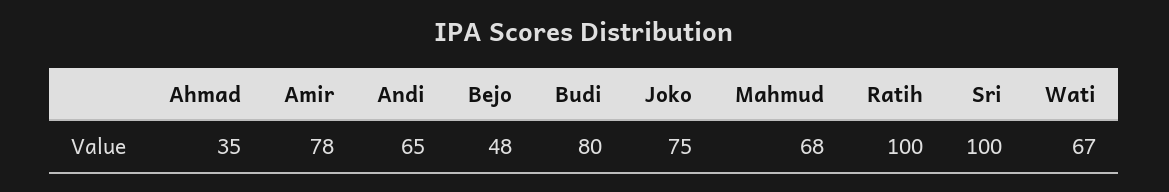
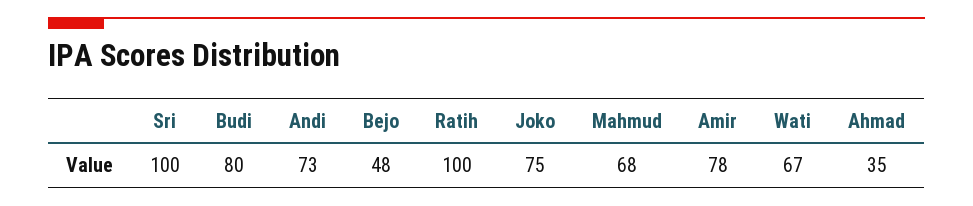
Andi: 65 -> 73

